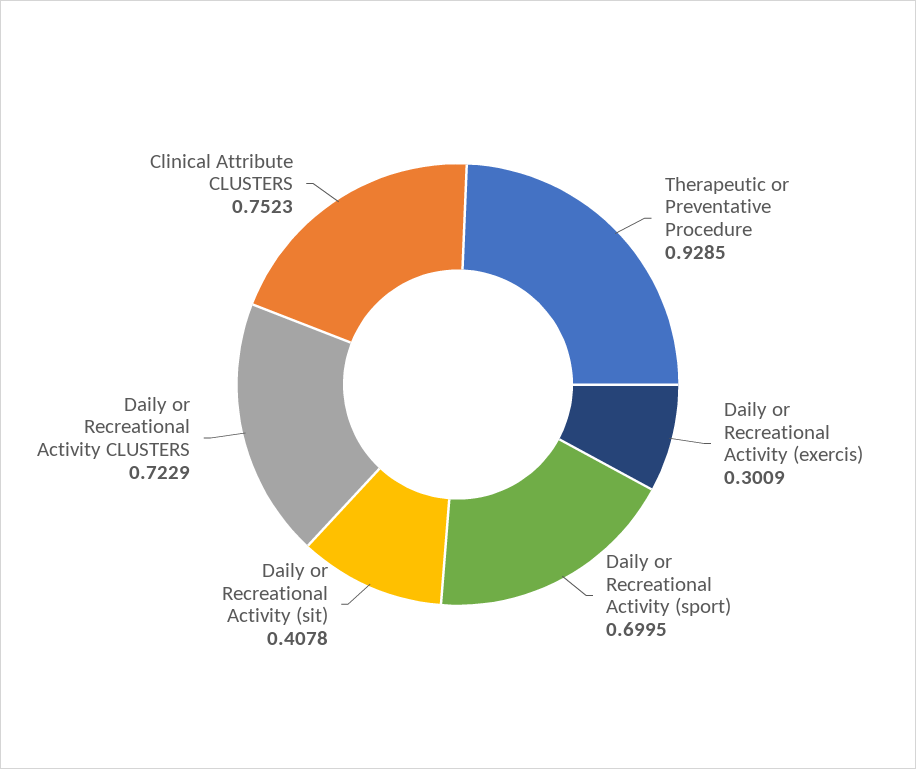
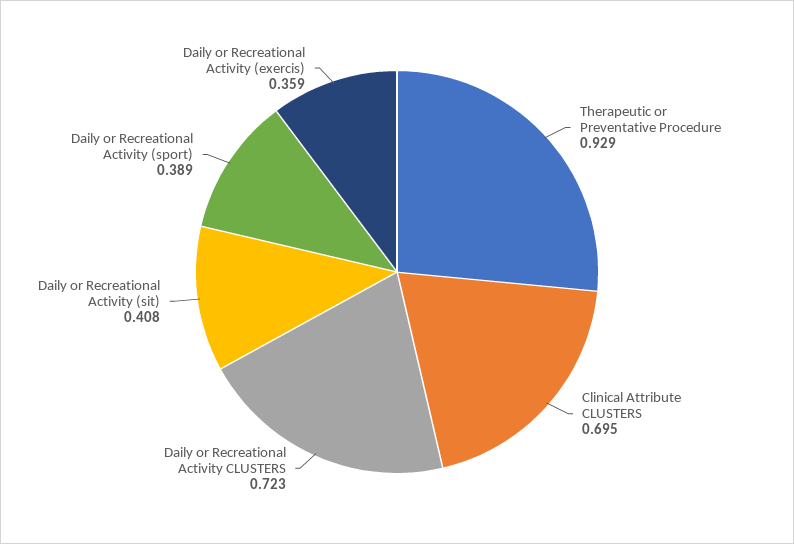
Daily or Recreational Activity (exercis): 0.3009 -> 0.359
Daily or Recreational Activity (sport): 0.6995 -> 0.389
Clinical Attribute CLUSTERS: 0.7523 -> 0.695

